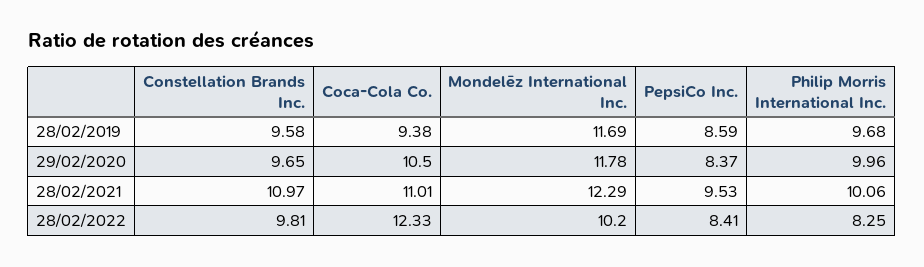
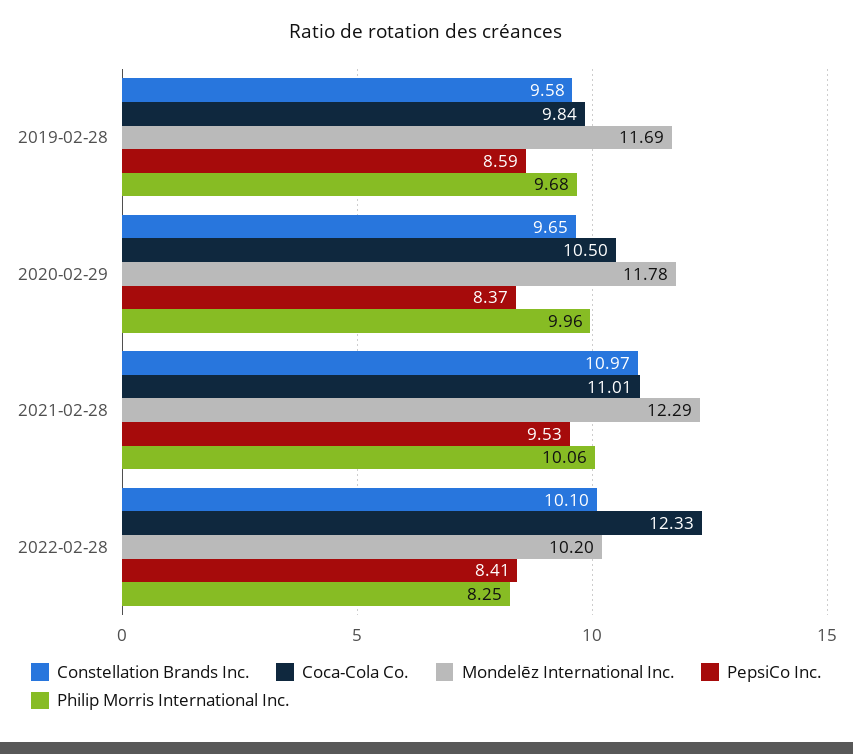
Coca-Cola Co., 28/02/2019: 9.38 -> 9.84
Constellation Brands Inc., 28/02/2022: 9.81 -> 10.1

